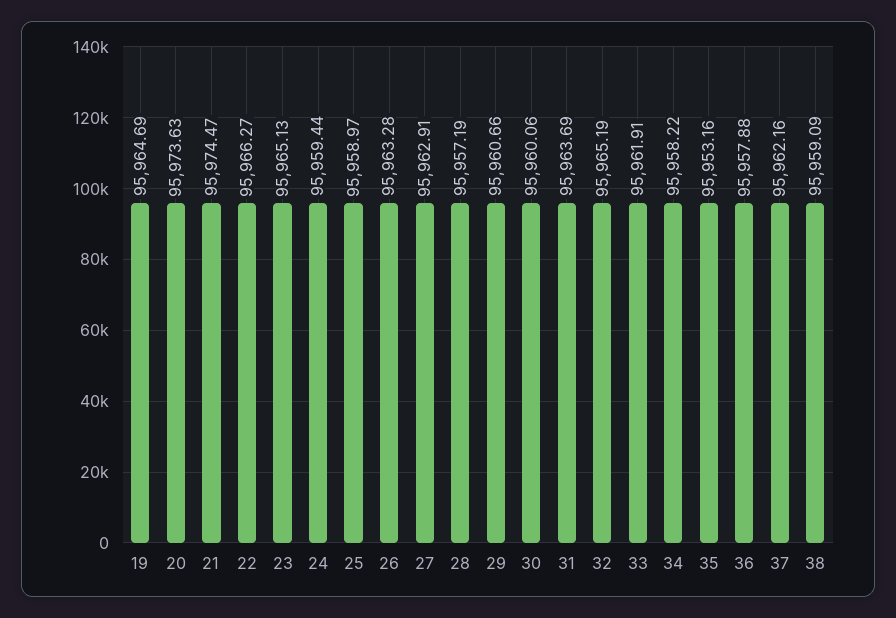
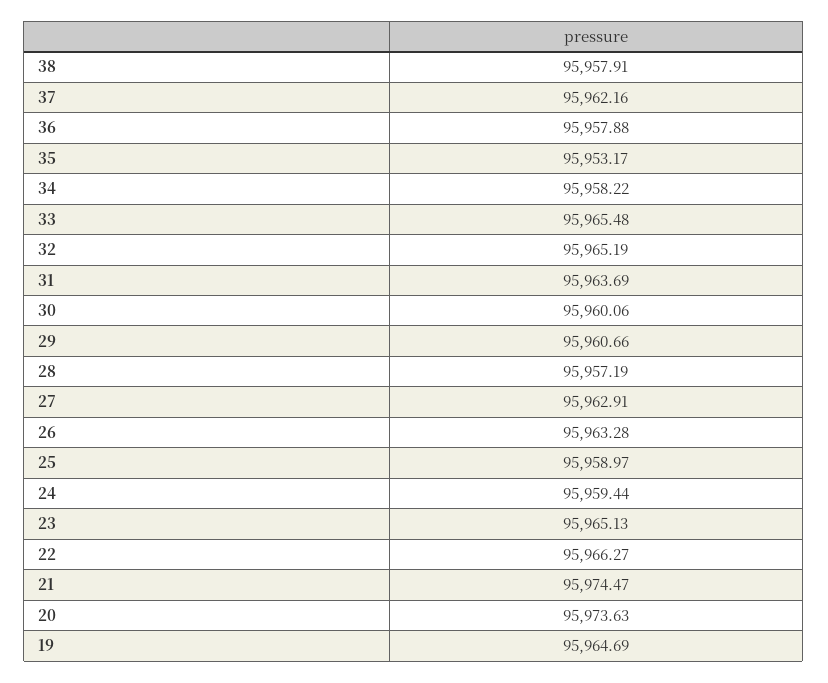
33: 95961.91 -> 95965.48
35: 95953.16 -> 95953.17
38: 95959.09 -> 95957.91

